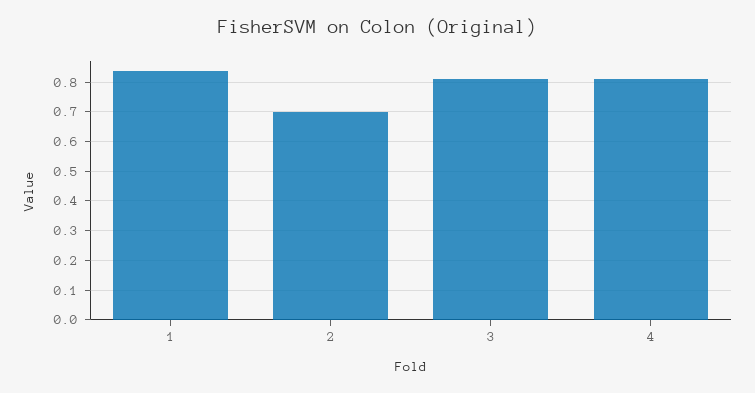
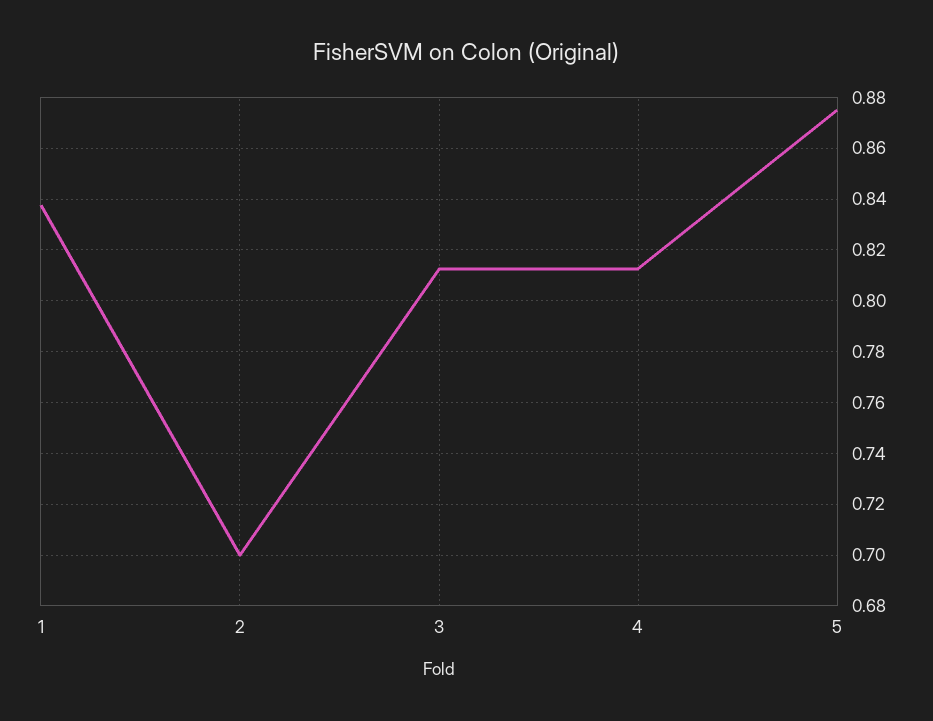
5: none -> 0.875

